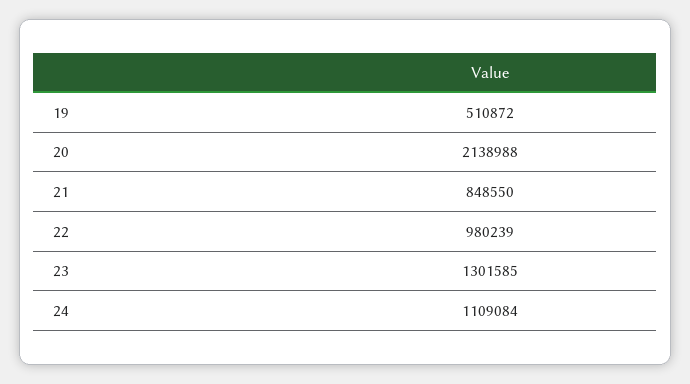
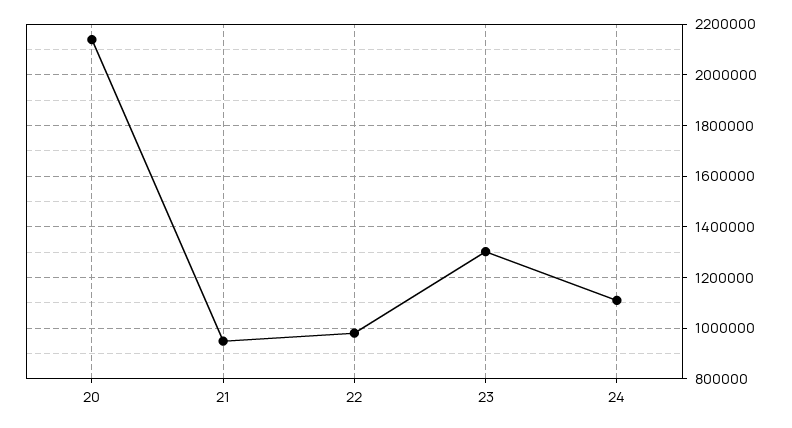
19: 510872 -> none
21: 848550 -> 950000

